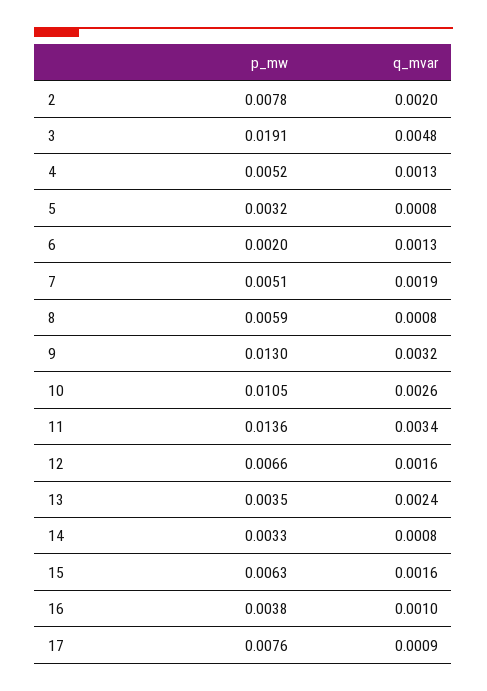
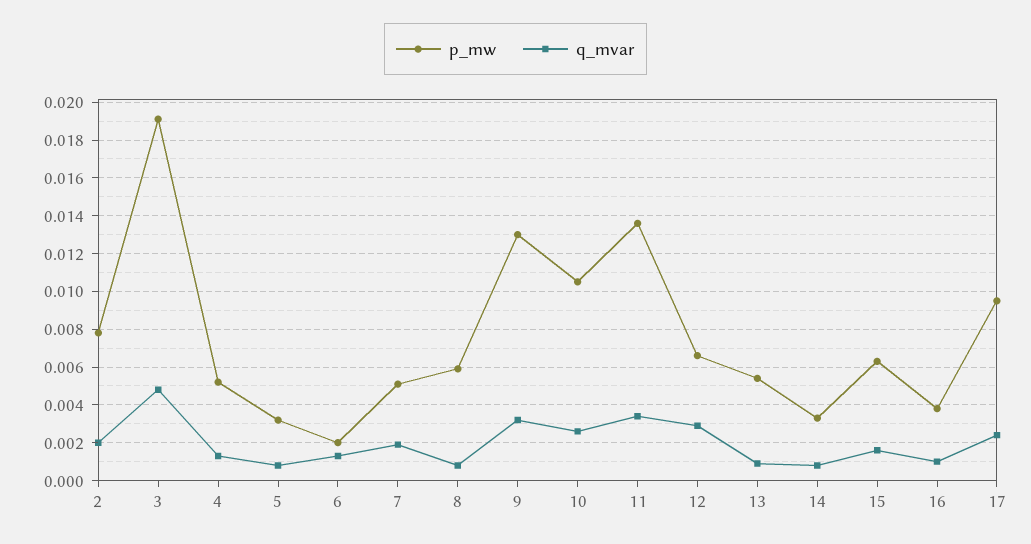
q_mvar, 12: 0.0016 -> 0.003
p_mw, 13: 0.0035 -> 0.0055
q_mvar, 13: 0.0024 -> 0.001
p_mw, 17: 0.0076 -> 0.0095
q_mvar, 17: 0.0009 -> 0.0025

